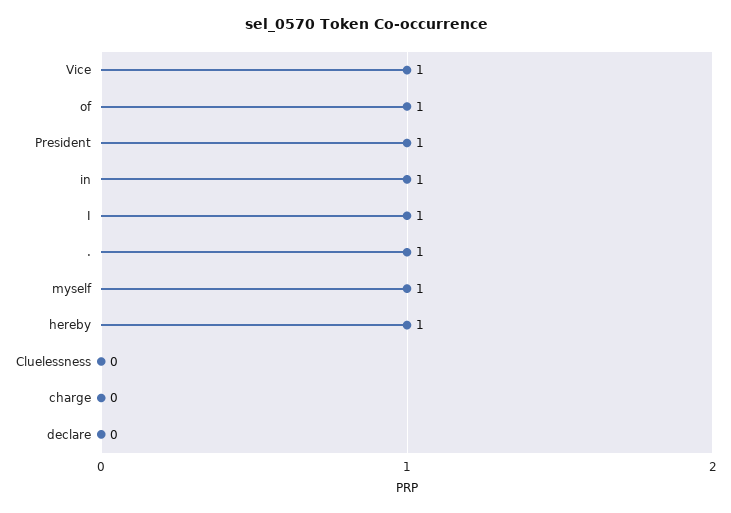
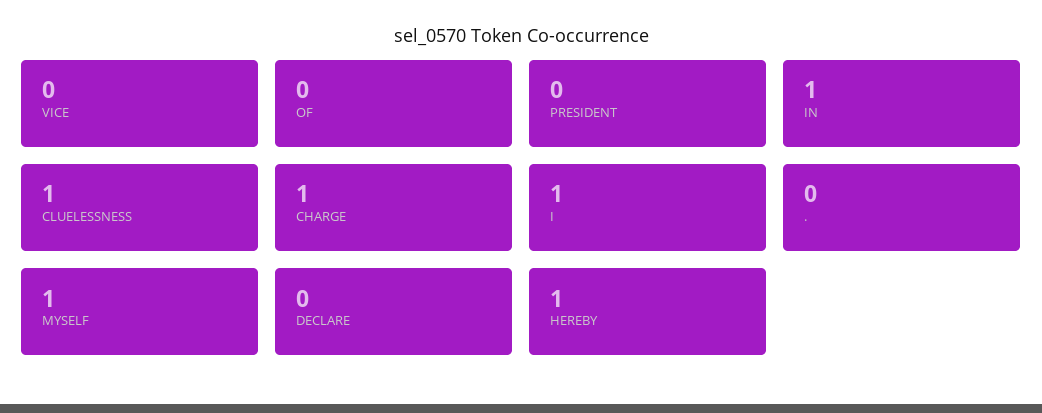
Vice: 1 -> 0
of: 1 -> 0
President: 1 -> 0
.: 1 -> 0
Cluelessness: 0 -> 1
charge: 0 -> 1

